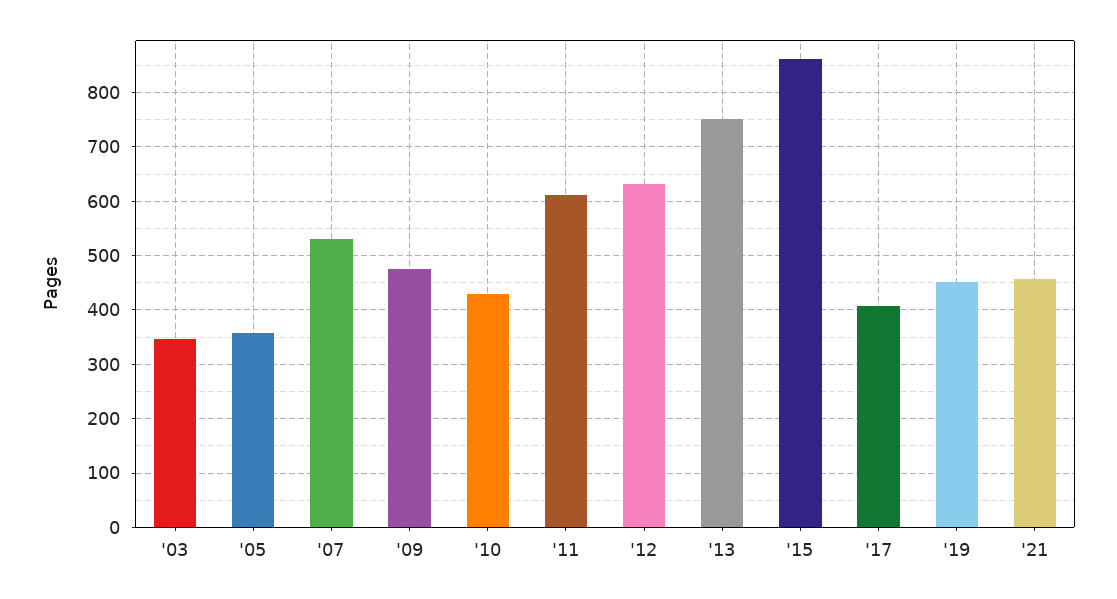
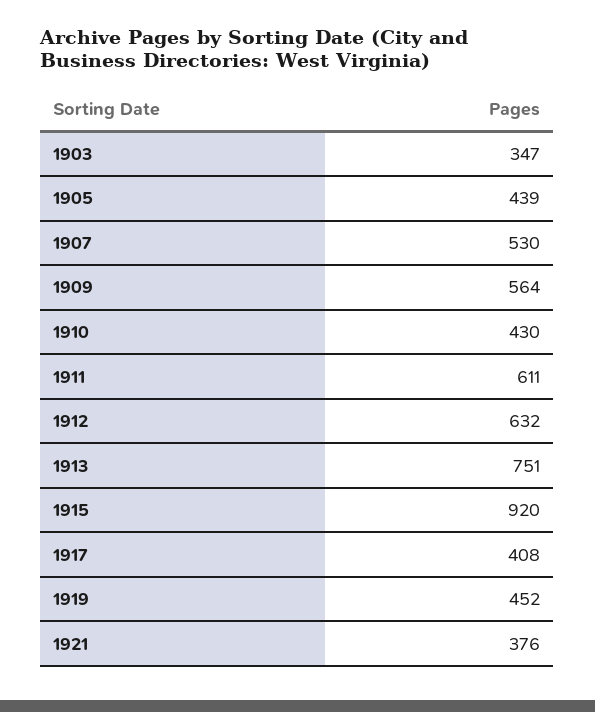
'05: 360 -> 439
'09: 480 -> 564
'15: 860 -> 920
'21: 460 -> 376

